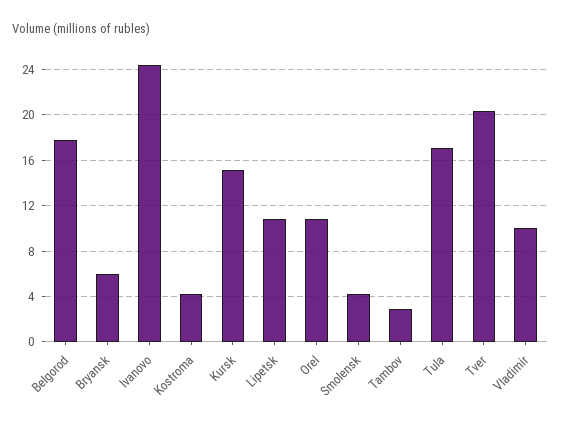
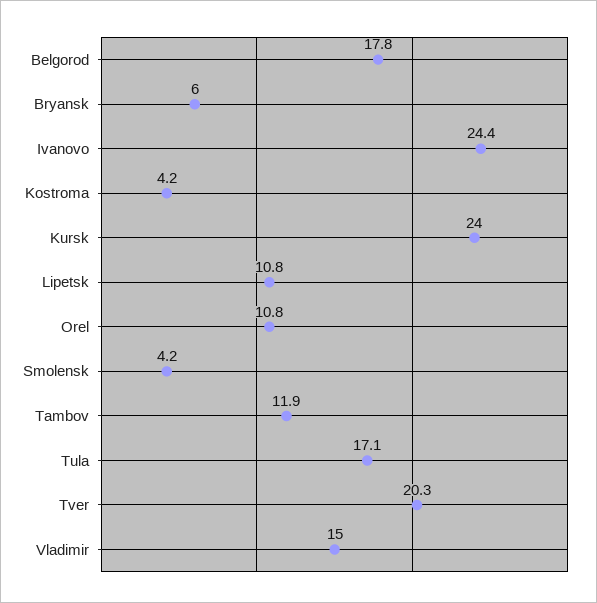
Kursk: 15 -> 24
Tambov: 3 -> 11.9
Vladimir: 10 -> 15

